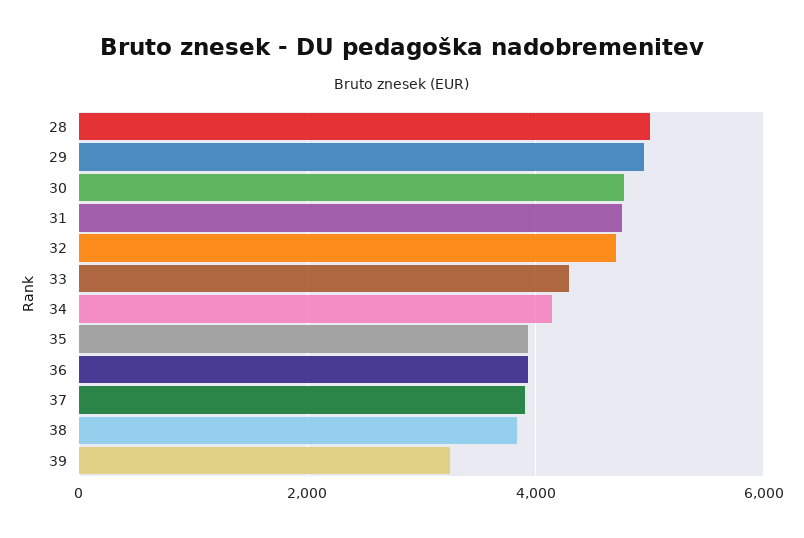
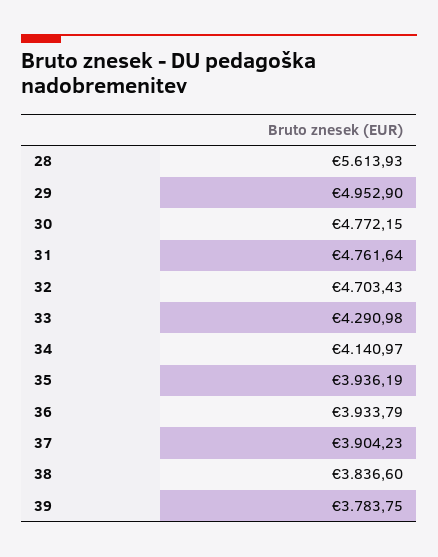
28: 5000 -> 5613.93
39: 3200 -> 3783.75

